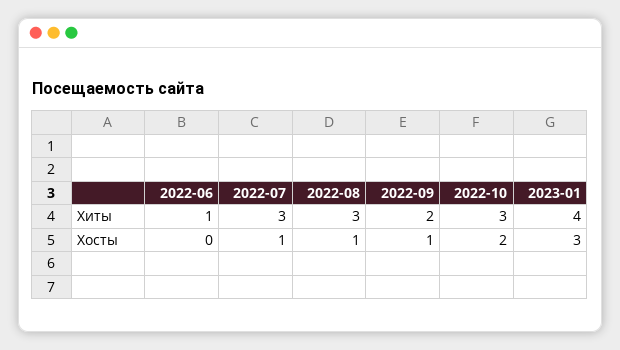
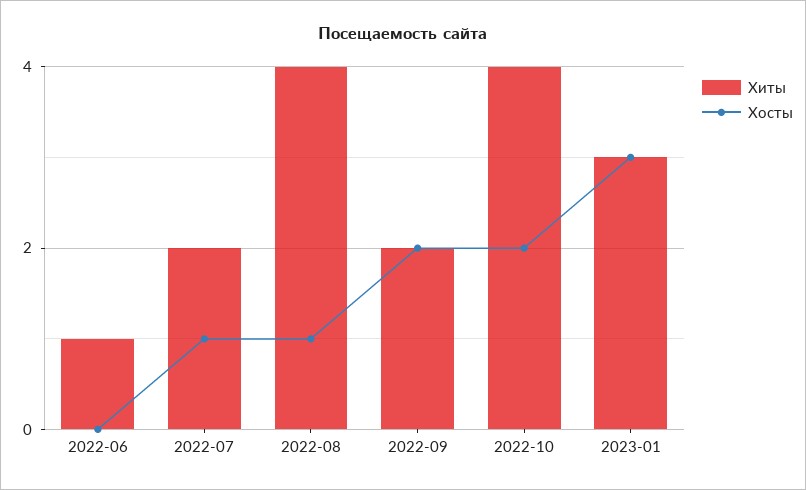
Хиты, 2022-07: 3 -> 2
Хиты, 2022-08: 3 -> 4
Хиты, 2022-10: 3 -> 4
Хиты, 2023-01: 4 -> 3
Хосты, 2022-09: 1 -> 2

